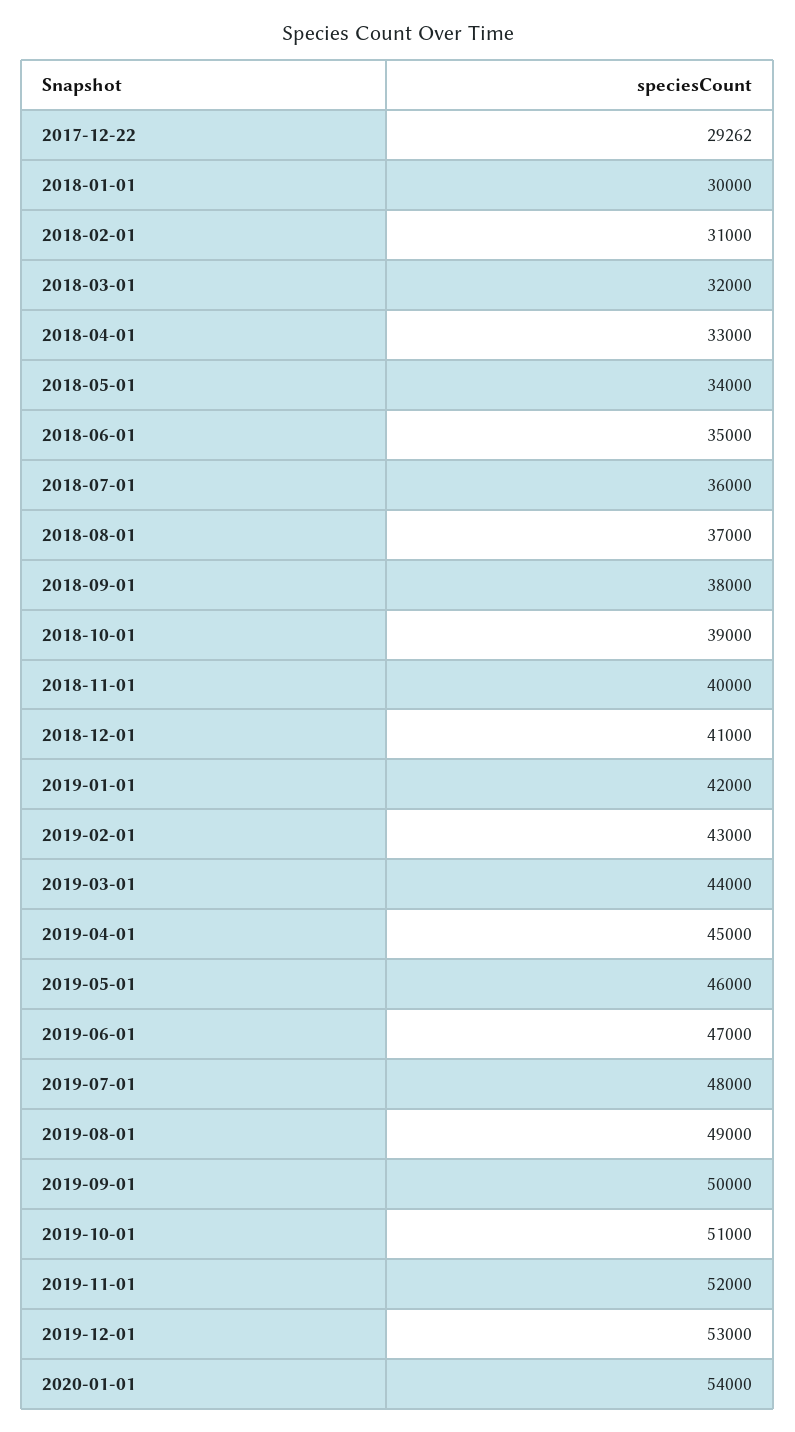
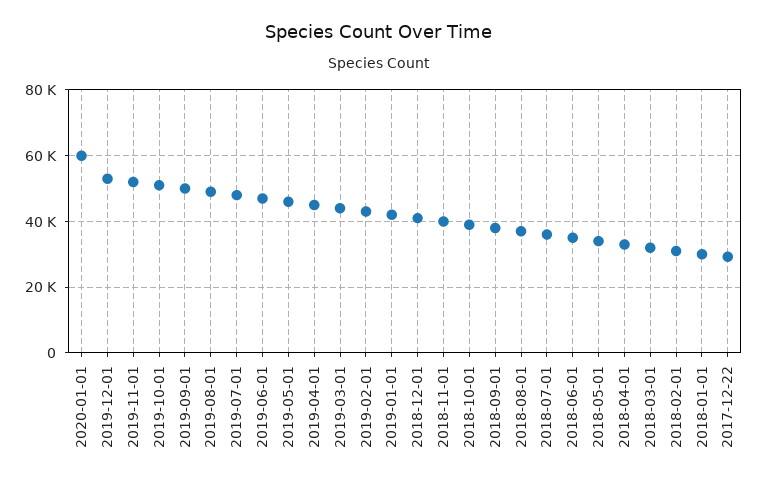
2020-01-01: 54000 -> 60000

